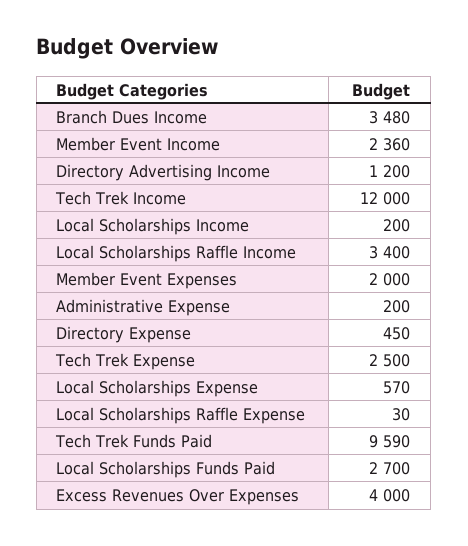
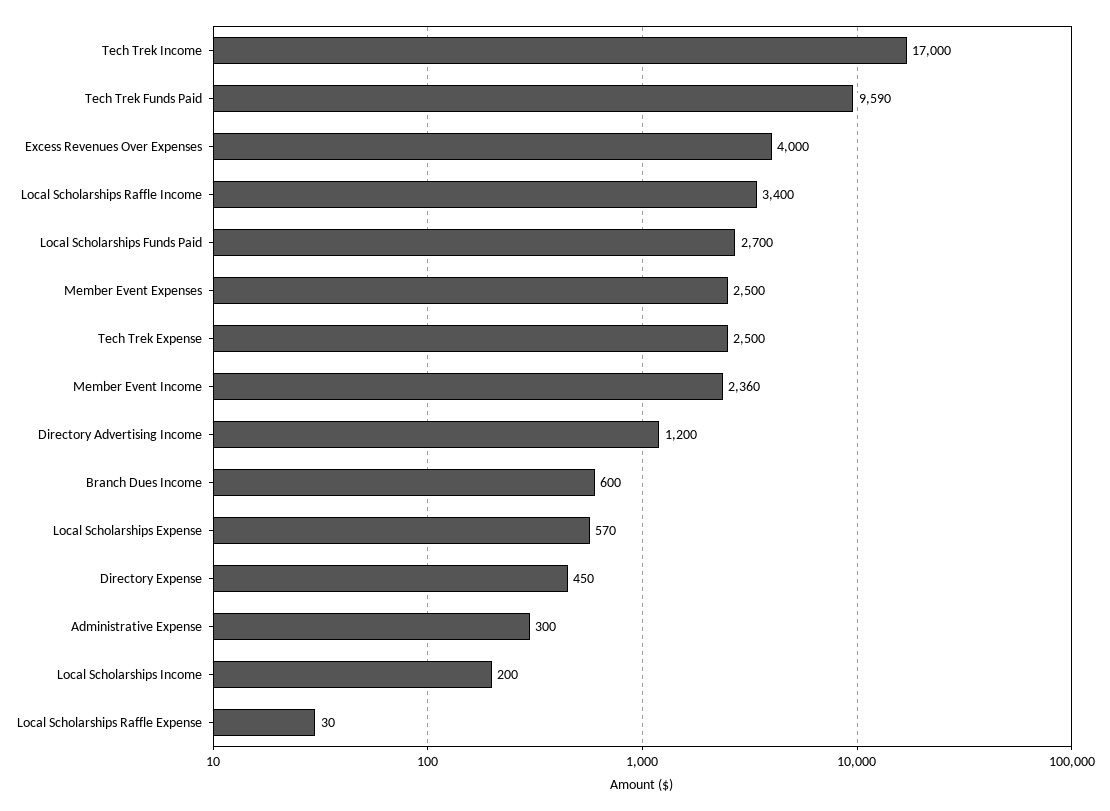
Branch Dues Income: 3480 -> 600
Tech Trek Income: 12000 -> 17000
Member Event Expenses: 2000 -> 2500
Administrative Expense: 200 -> 300

